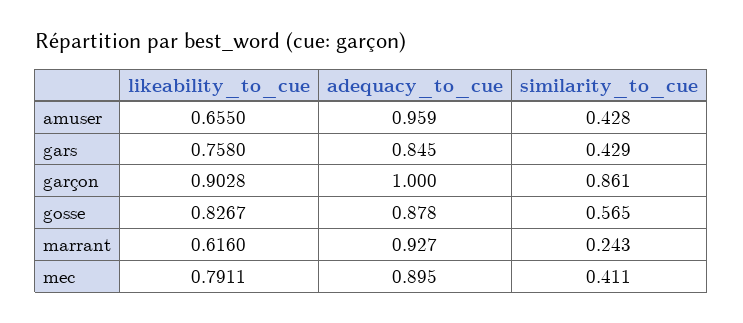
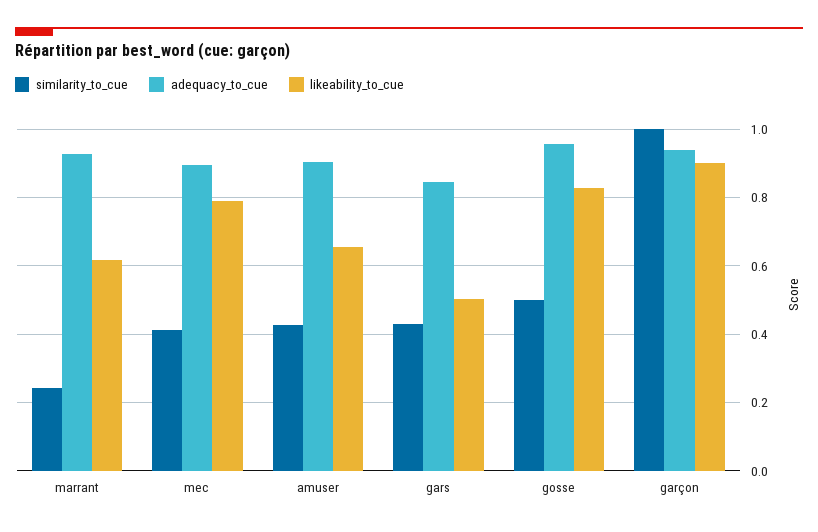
adequacy_to_cue, amuser: 0.959 -> 0.9
likeability_to_cue, gars: 0.758 -> 0.5
adequacy_to_cue, garçon: 1 -> 0.94
similarity_to_cue, garçon: 0.861 -> 1
adequacy_to_cue, gosse: 0.878 -> 0.96
similarity_to_cue, gosse: 0.565 -> 0.5

